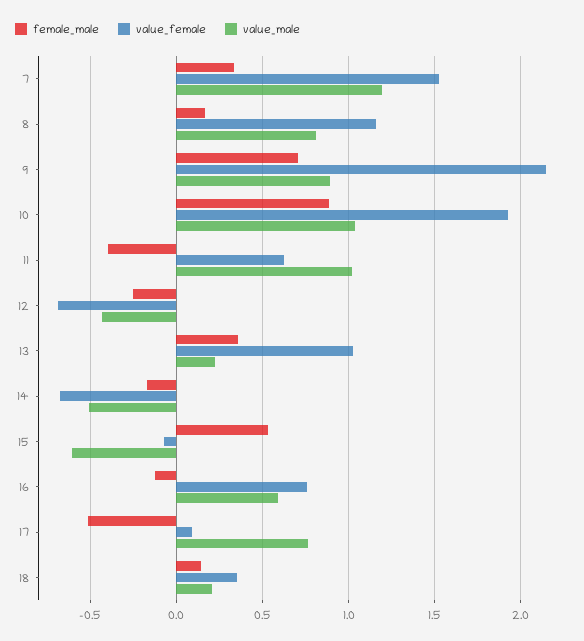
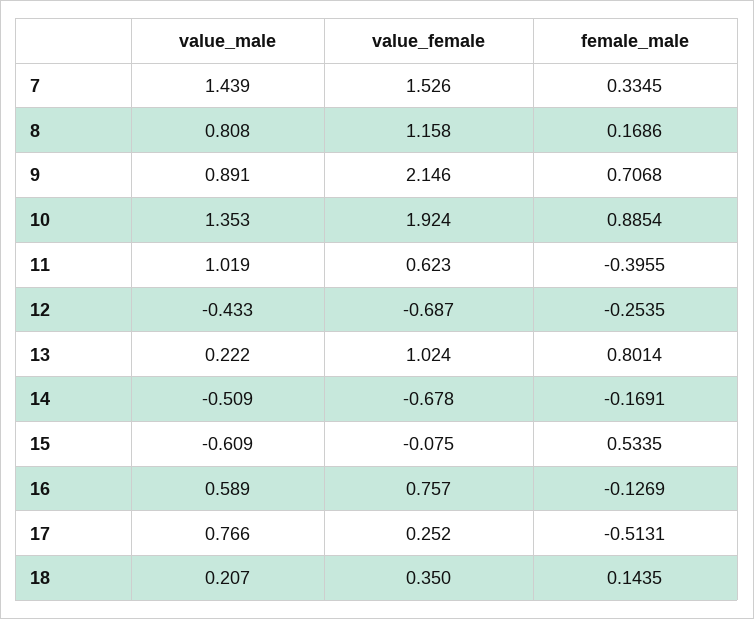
value_male, 7: 1.2 -> 1.439
value_male, 10: 1.05 -> 1.353
female_male, 13: 0.35 -> 0.8014
value_female, 17: 0.1 -> 0.252

